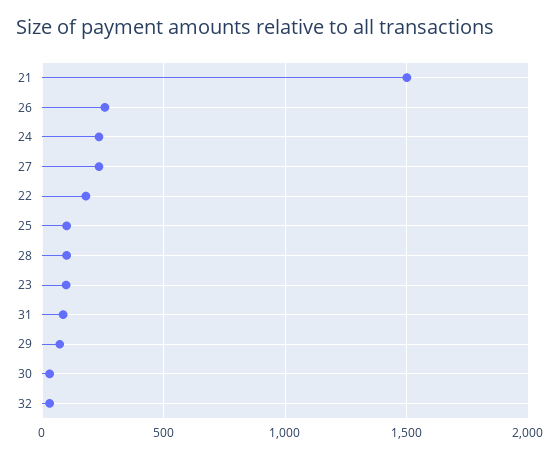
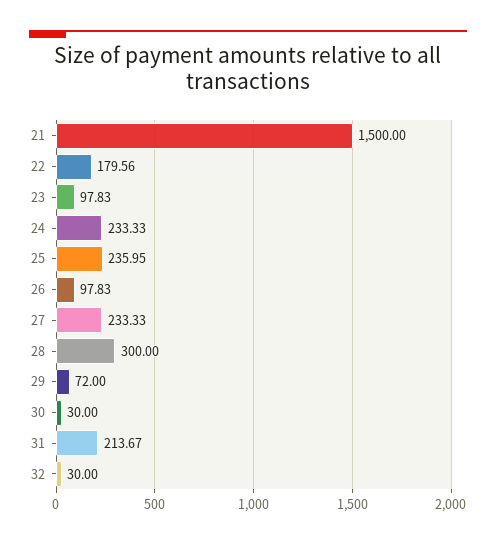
26: 250 -> 97.83
25: 100 -> 235.95
28: 100 -> 300
31: 100 -> 213.67

